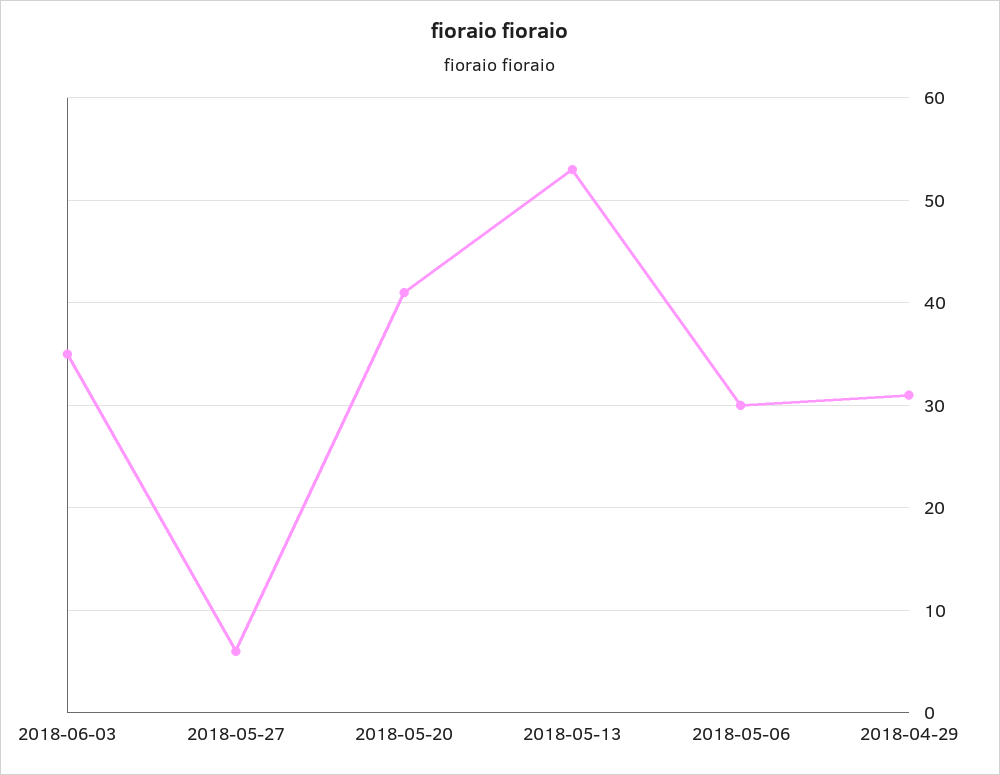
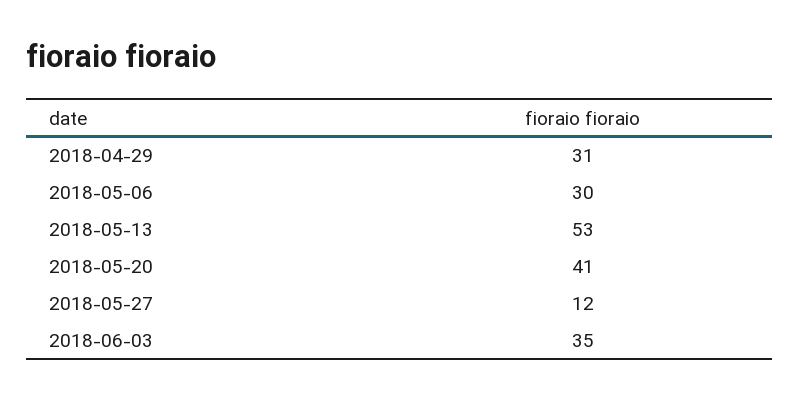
2018-05-27: 6 -> 12

